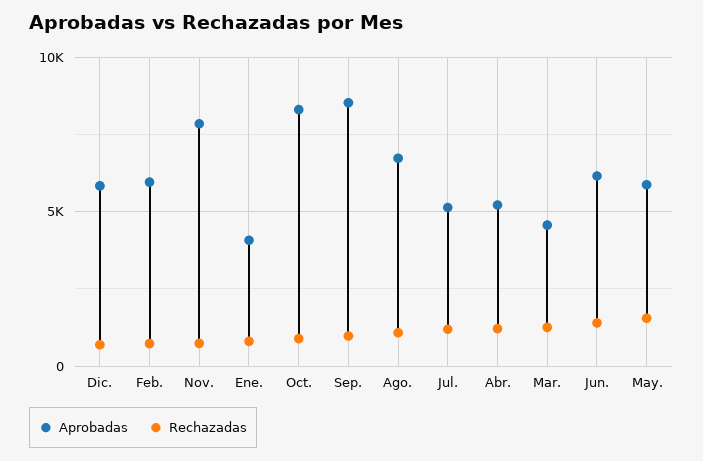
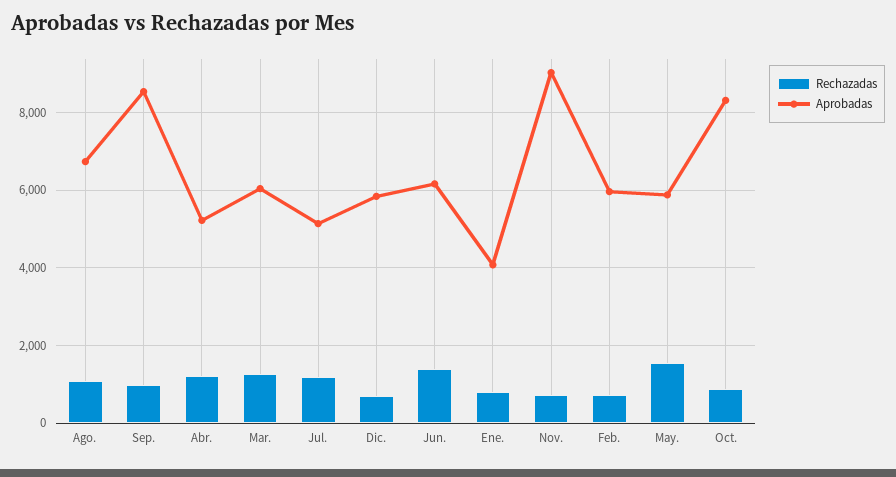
Aprobadas, Nov.: 8000 -> 9000
Aprobadas, Mar.: 4500 -> 6000

